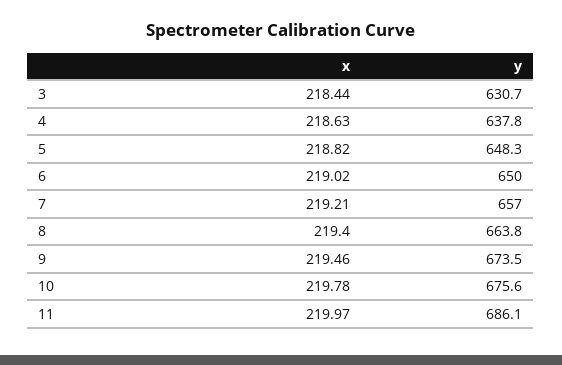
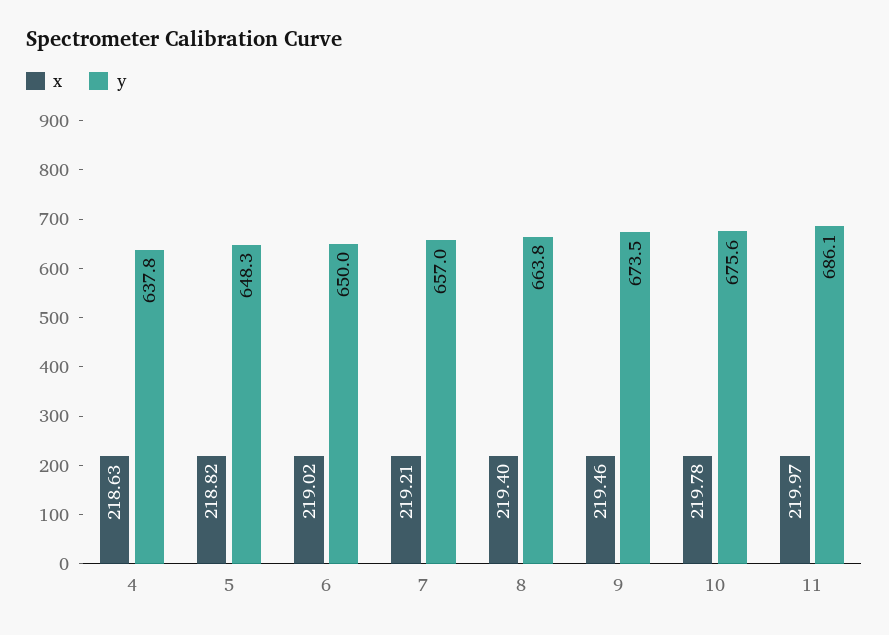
x, 3: 218.44 -> none
y, 3: 630.7 -> none

